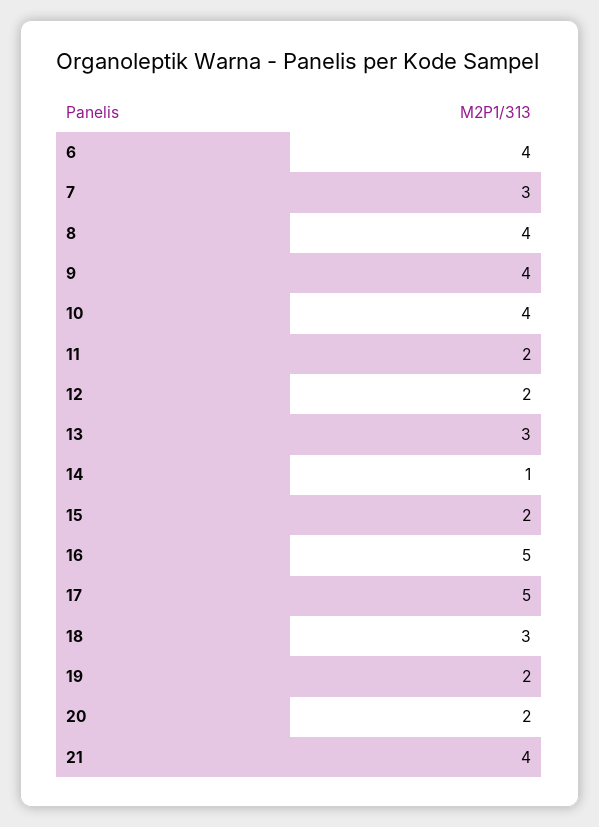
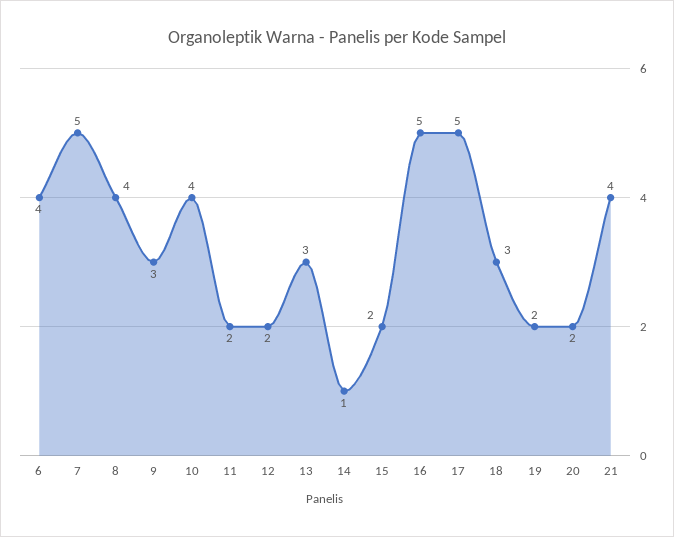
7: 3 -> 5
9: 4 -> 3

